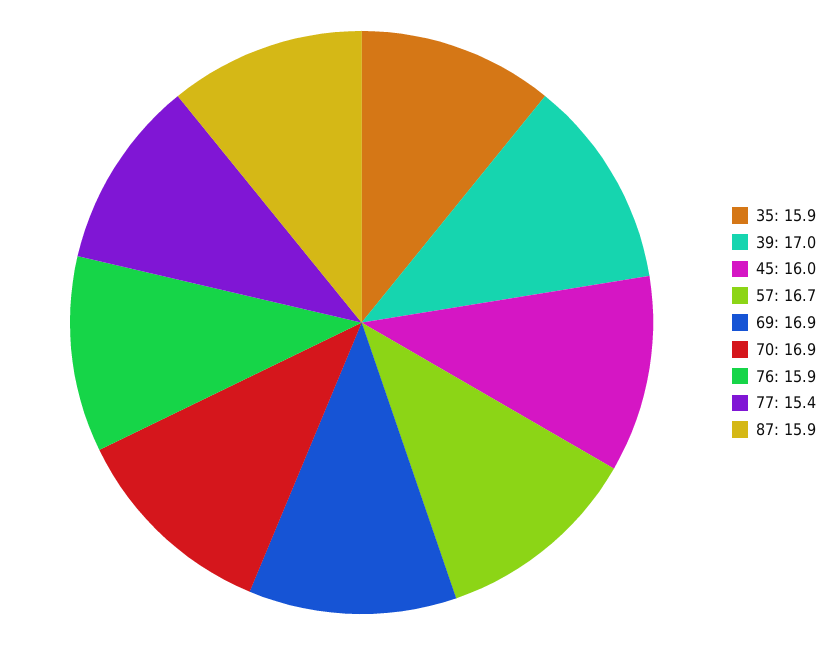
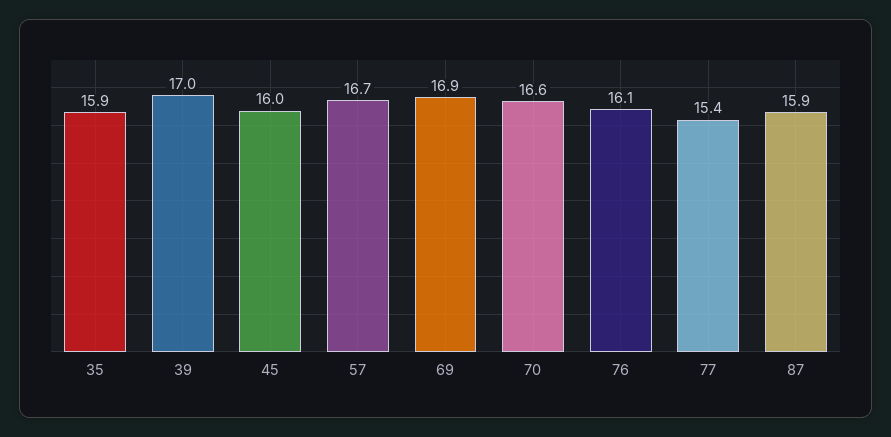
70: 16.9 -> 16.6
76: 15.9 -> 16.1

